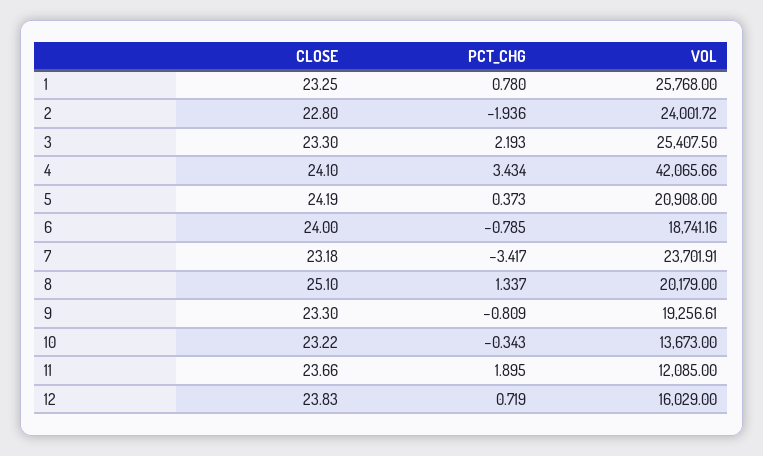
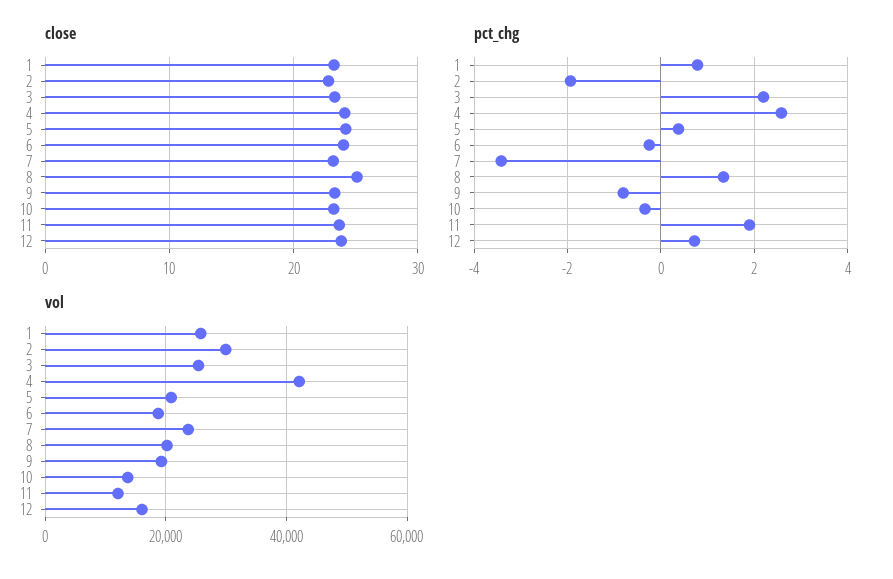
VOL, 2: 24001.72 -> 30000
PCT_CHG, 4: 3.434 -> 2.6
PCT_CHG, 6: -0.785 -> -0.2

